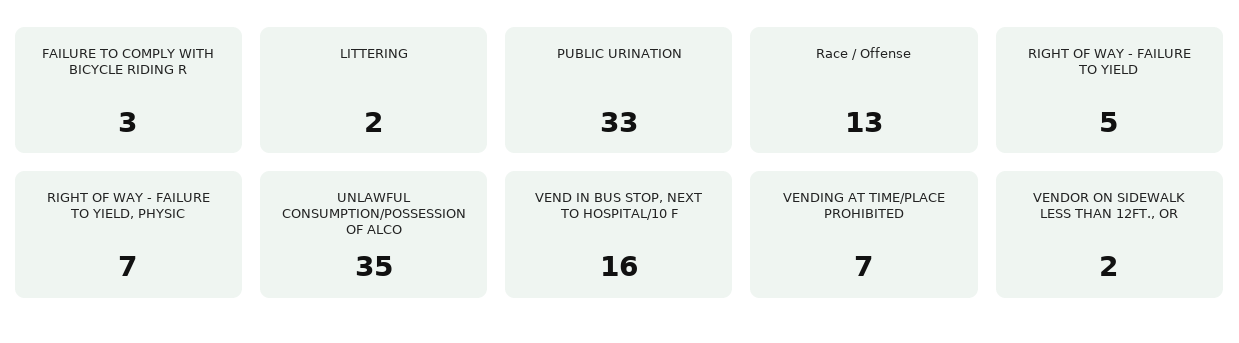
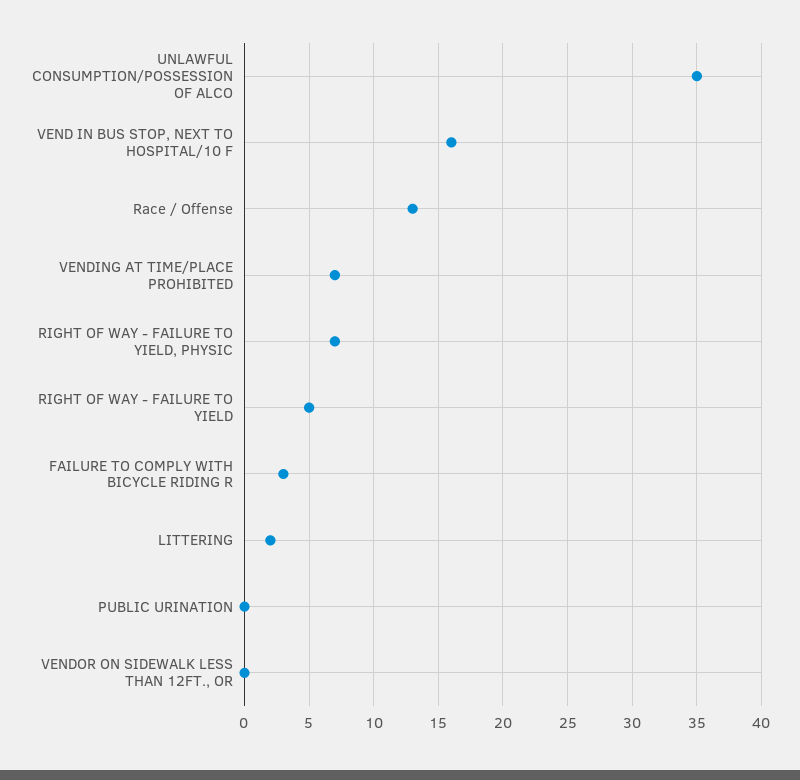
PUBLIC URINATION: 33 -> 0
VENDOR ON SIDEWALK LESS THAN 12FT., OR: 2 -> 0

